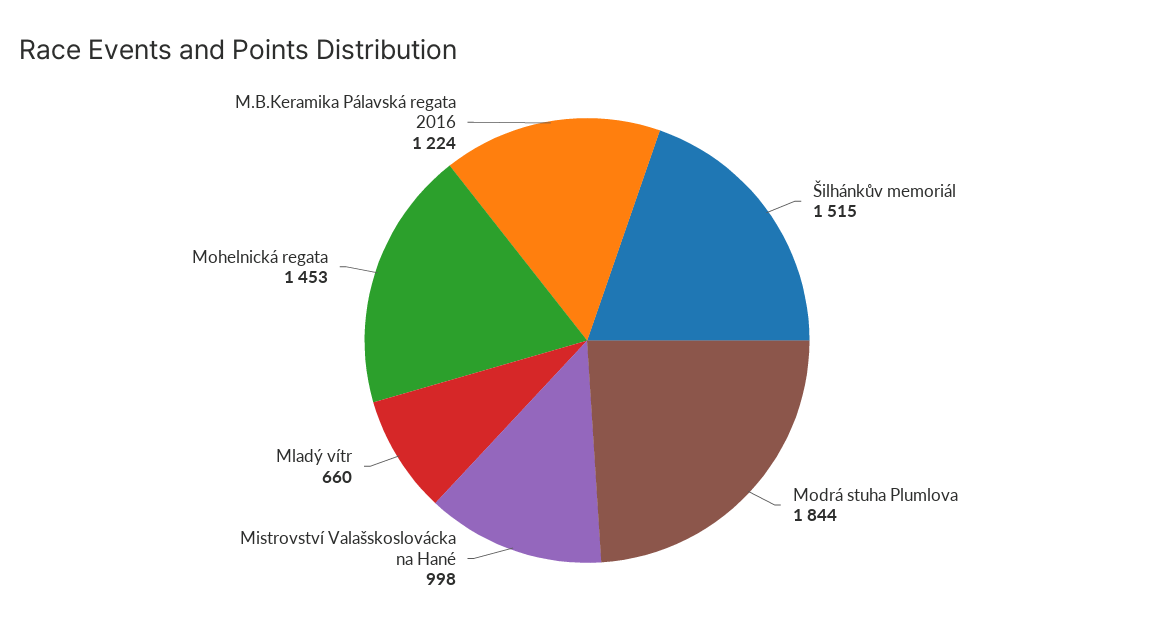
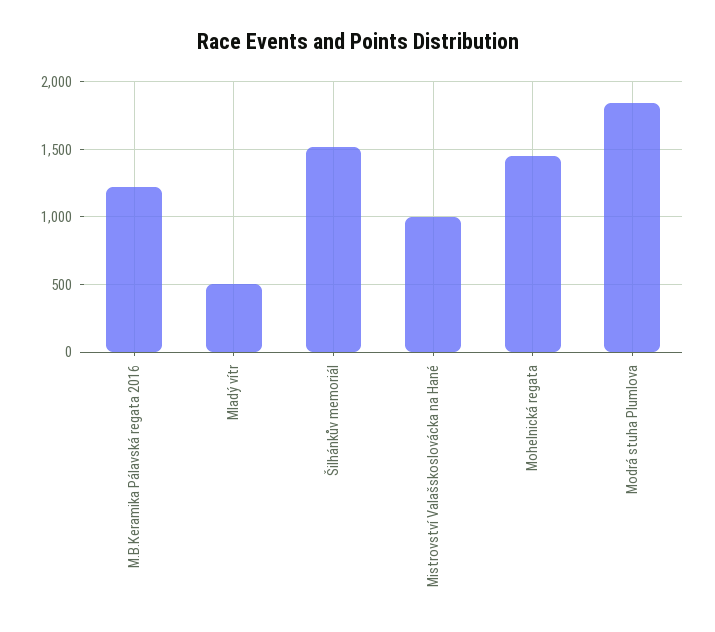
Mladý vítr: 660 -> 500

